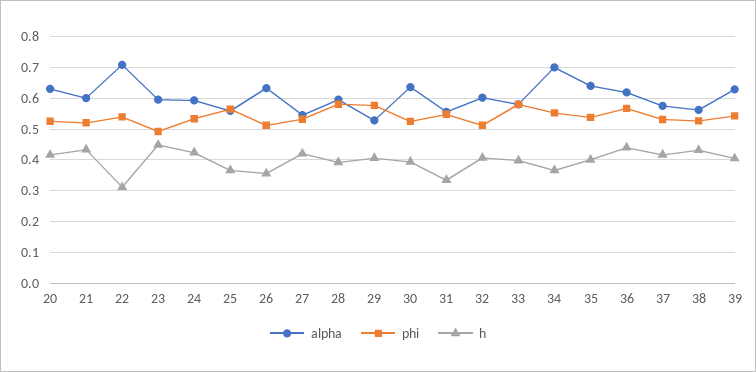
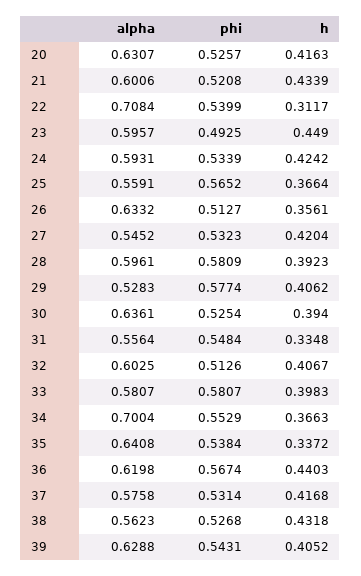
h, 35: 0.4 -> 0.3372

